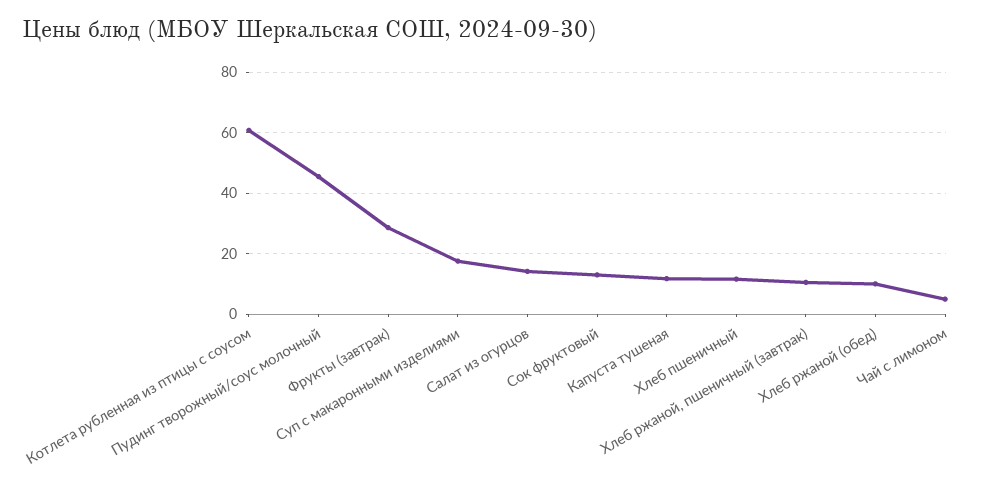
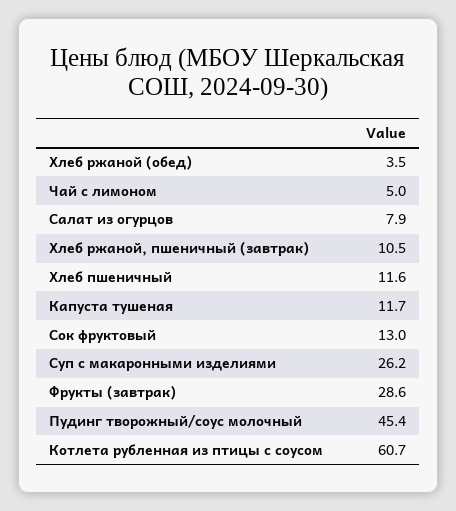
Суп с макаронными изделиями: 18 -> 26.2
Салат из огурцов: 14 -> 7.9
Хлеб ржаной (обед): 10 -> 3.5

